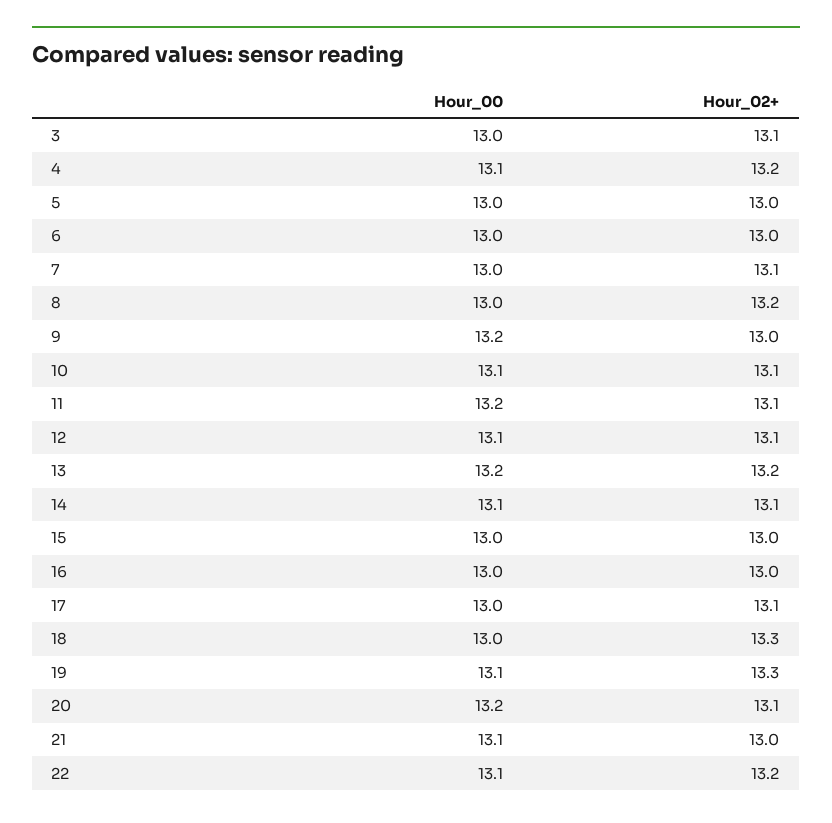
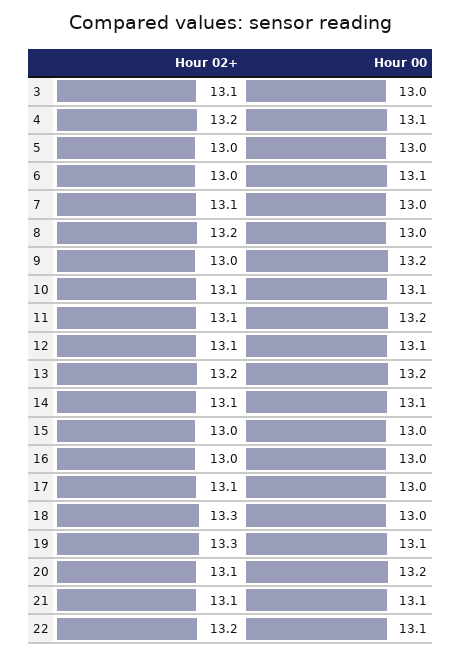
Hour_00, 6: 13 -> 13.1
Hour_02+, 21: 13 -> 13.1

